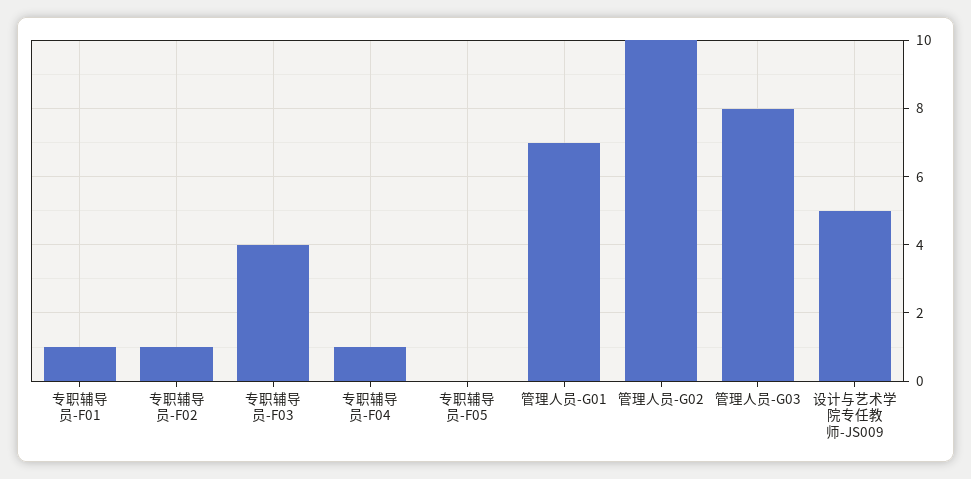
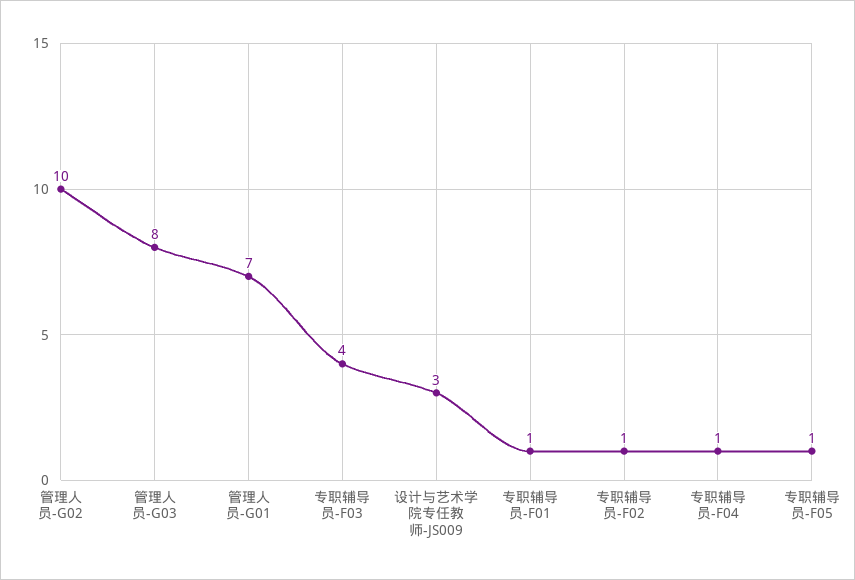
专职辅导员-F05: 0 -> 1
设计与艺术学院专任教师-JS009: 5 -> 3

